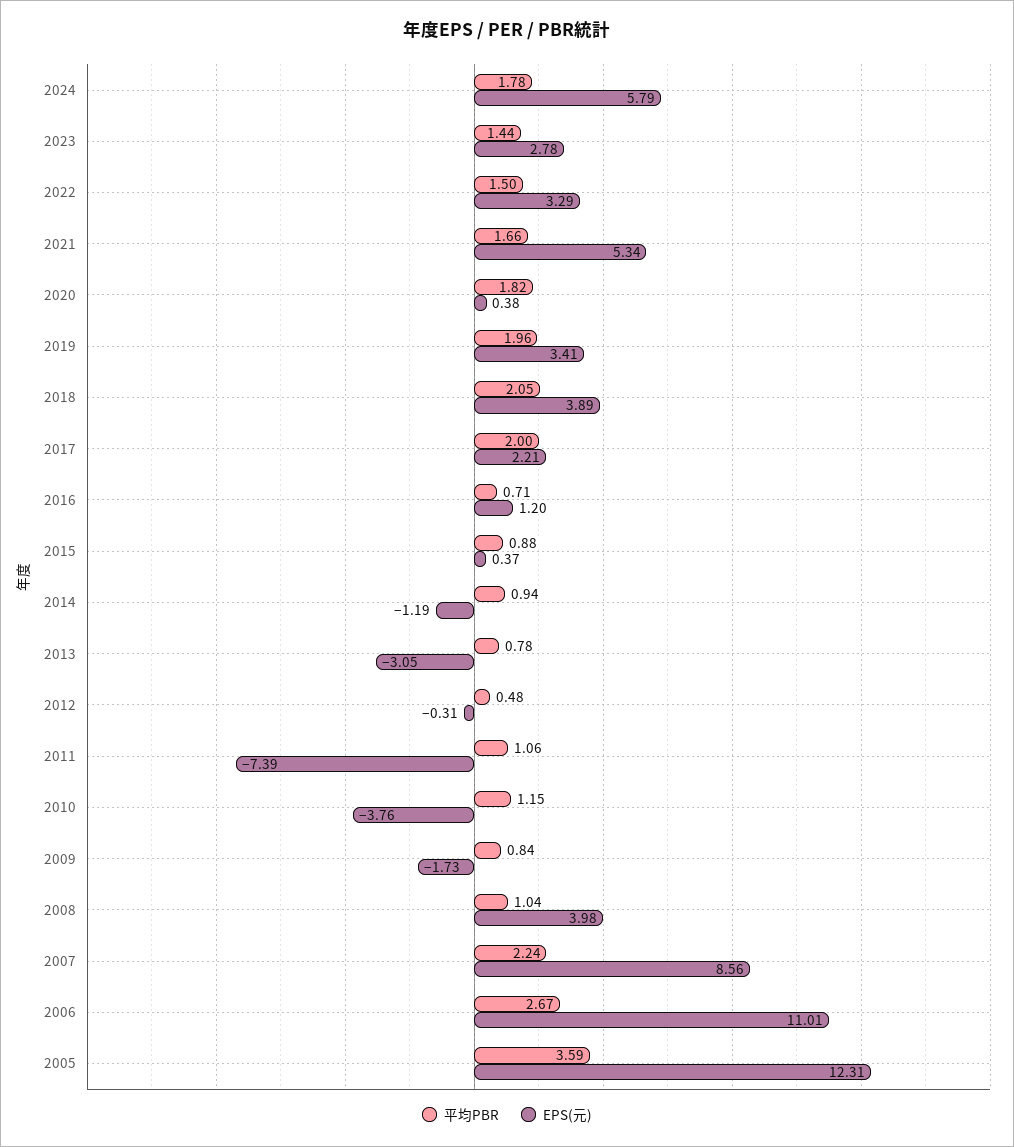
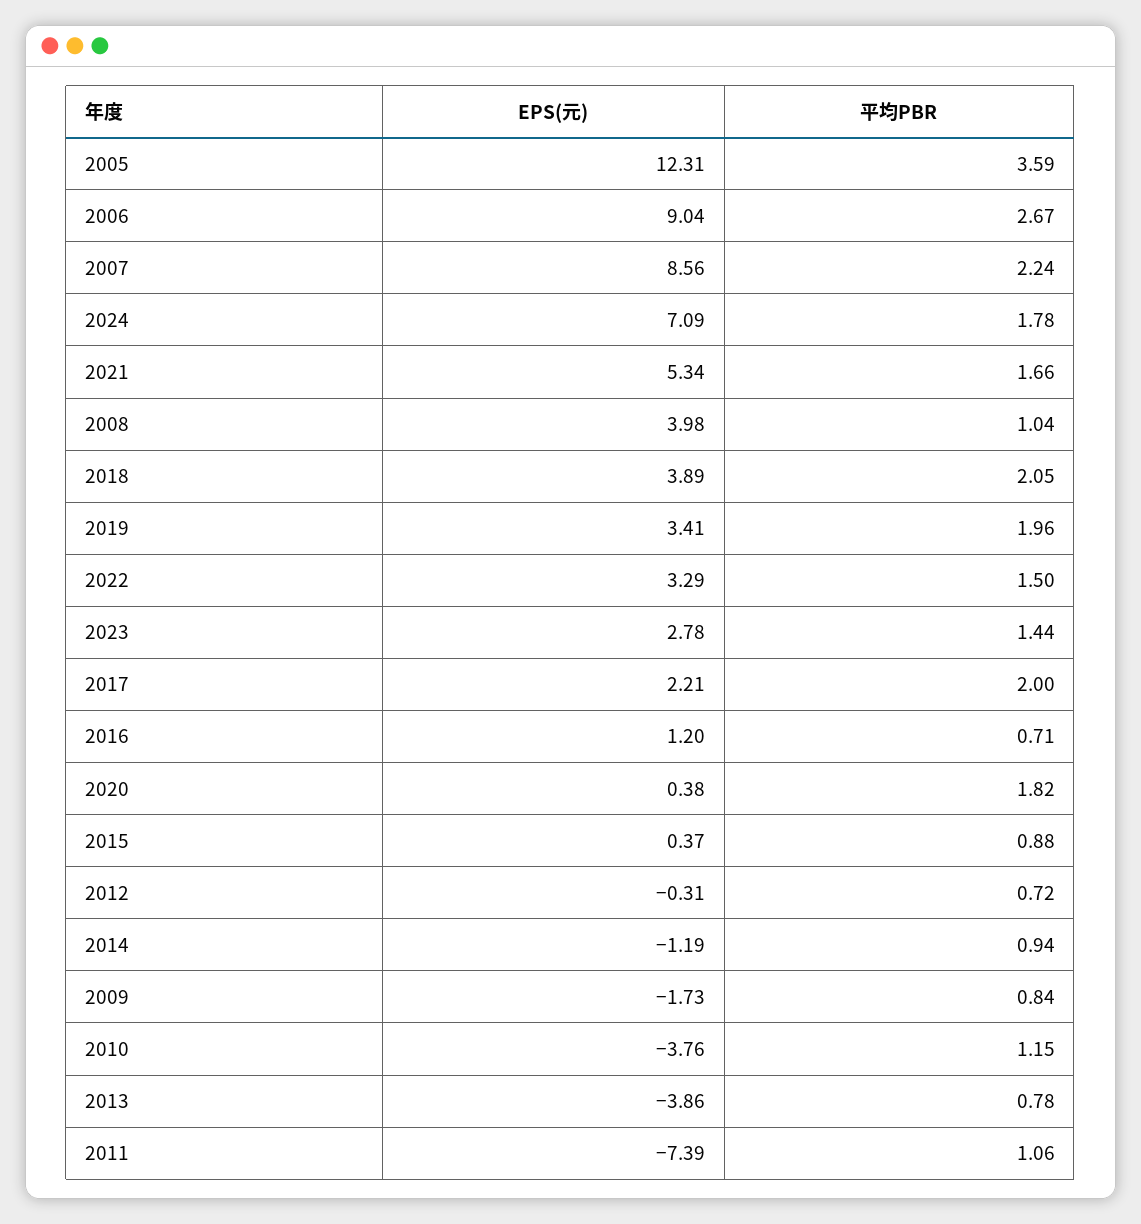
EPS(元), 2024: 5.79 -> 7.09
EPS(元), 2013: -3.05 -> -3.86
平均PBR, 2012: 0.48 -> 0.72
EPS(元), 2006: 11.01 -> 9.04

